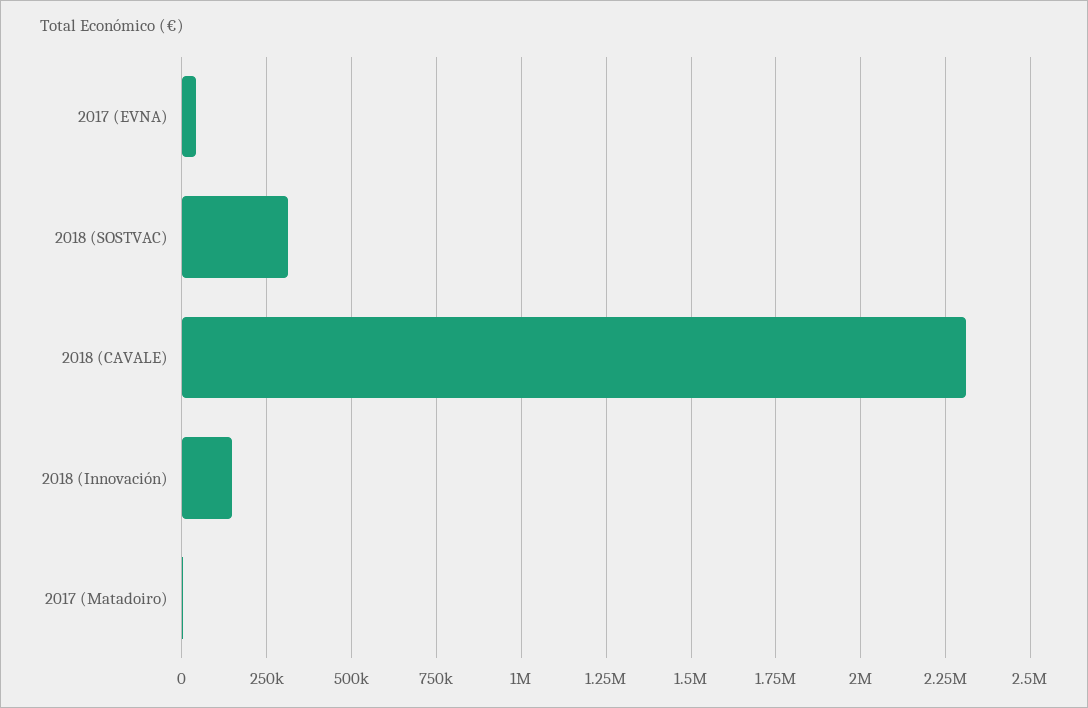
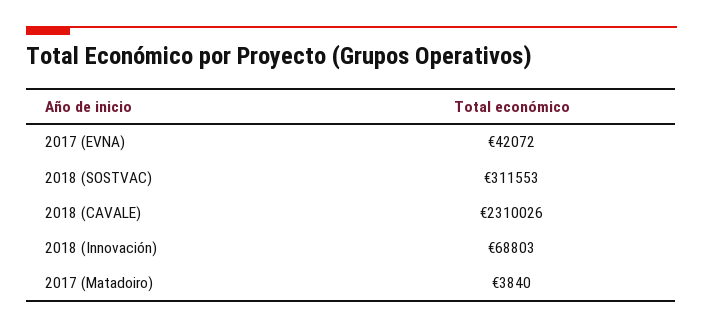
2018 (Innovación): 150000 -> 68803

